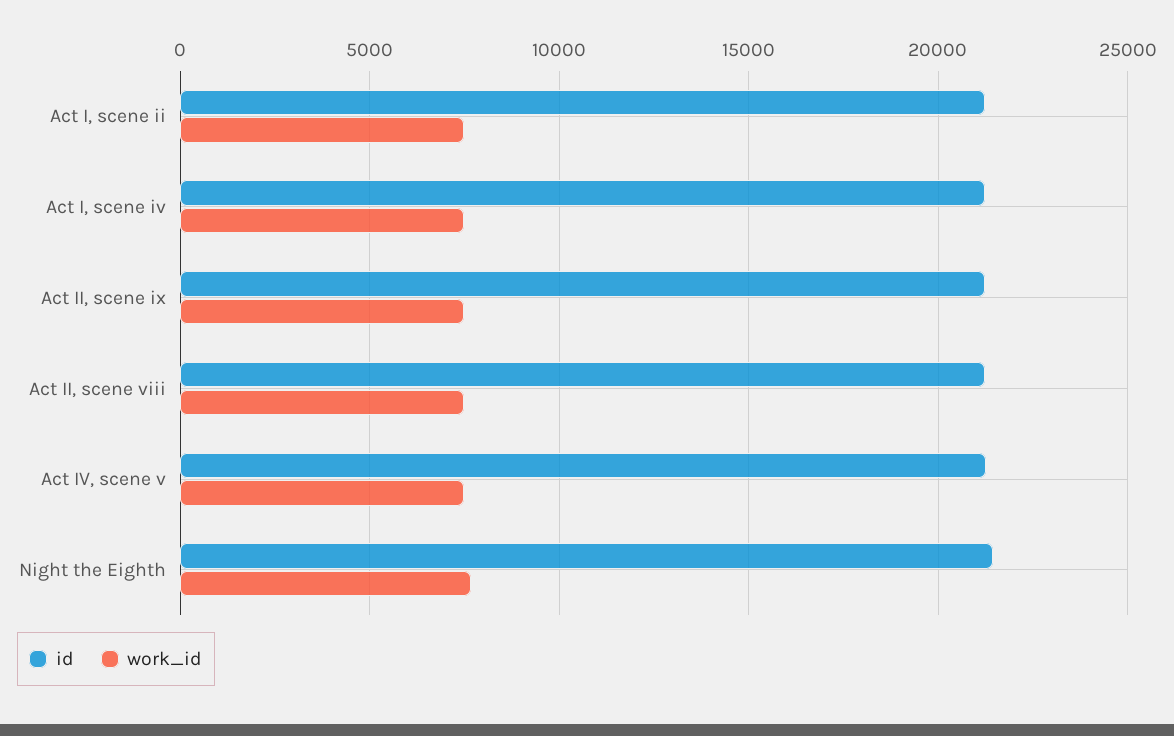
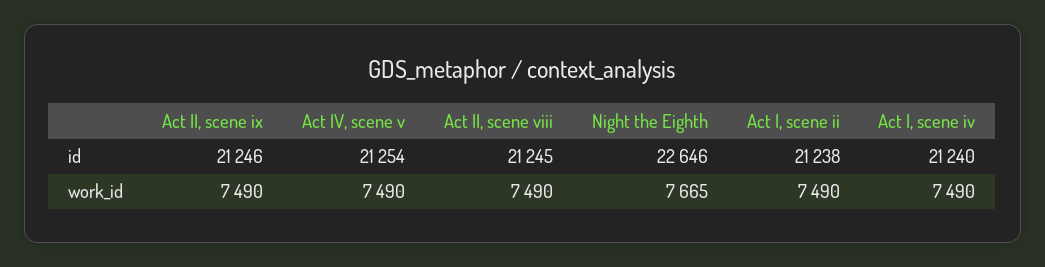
id, Night the Eighth: 21500 -> 22646

